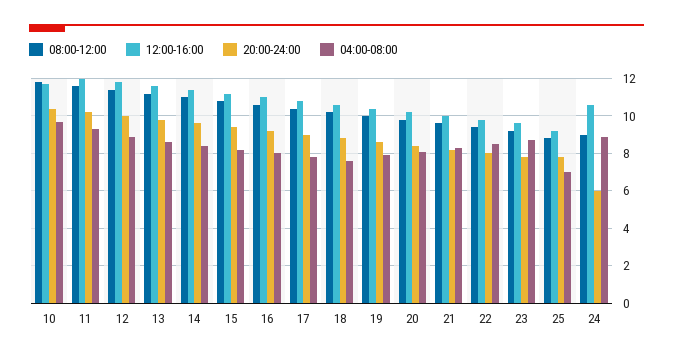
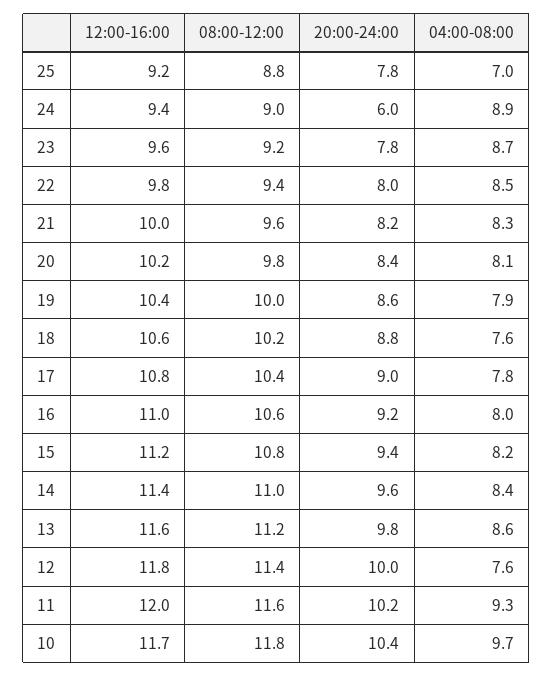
04:00-08:00, 12: 9 -> 7.6
12:00-16:00, 24: 10.5 -> 9.4

